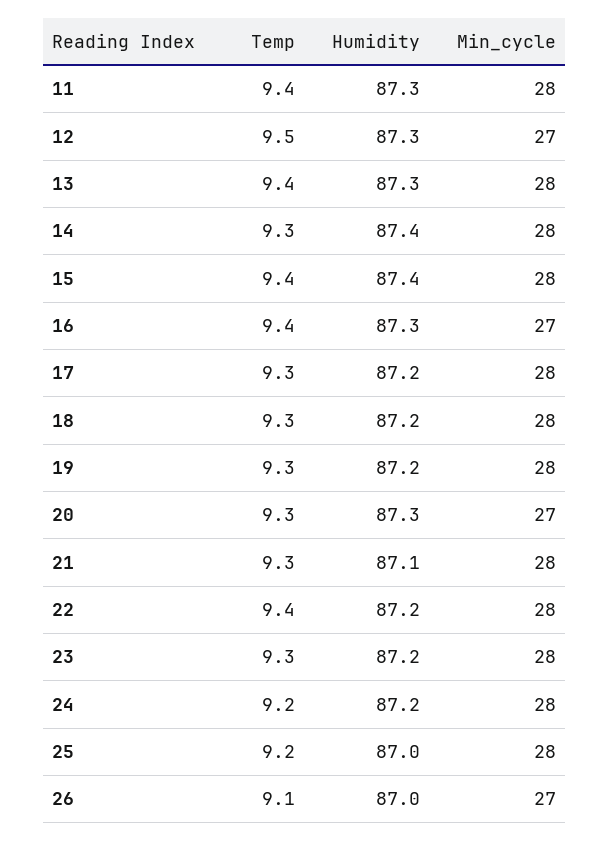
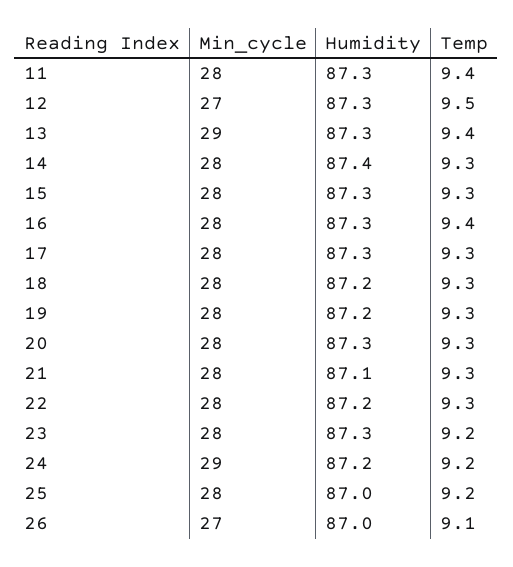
Min_cycle, 13: 28 -> 29
Temp, 15: 9.4 -> 9.3
Humidity, 15: 87.4 -> 87.3
Min_cycle, 16: 27 -> 28
Humidity, 17: 87.2 -> 87.3
Min_cycle, 20: 27 -> 28
Temp, 22: 9.4 -> 9.3
Temp, 23: 9.3 -> 9.2
Humidity, 23: 87.2 -> 87.3
Min_cycle, 24: 28 -> 29

